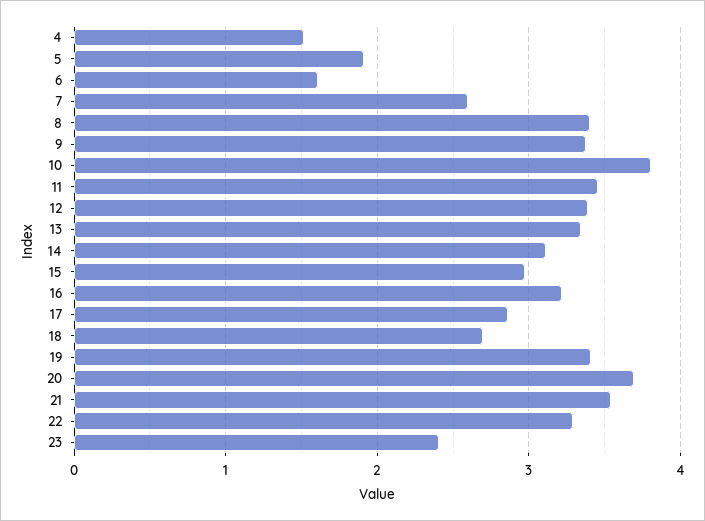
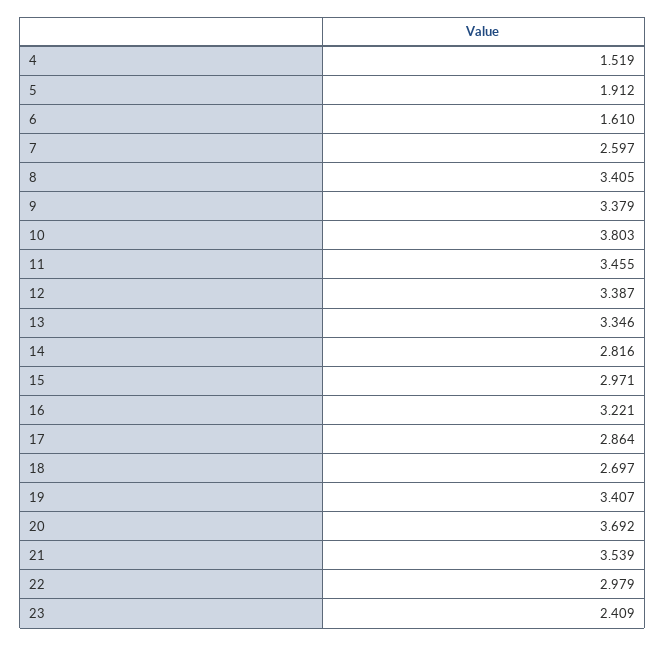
14: 3.1 -> 2.816
22: 3.3 -> 2.979

